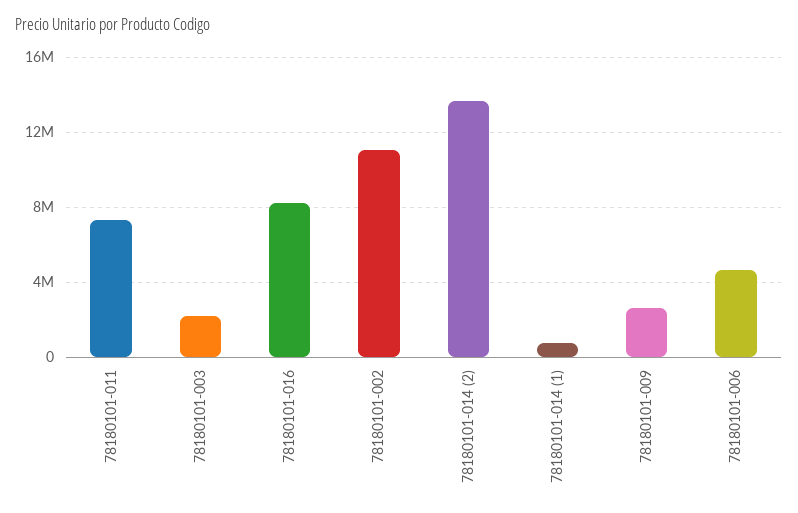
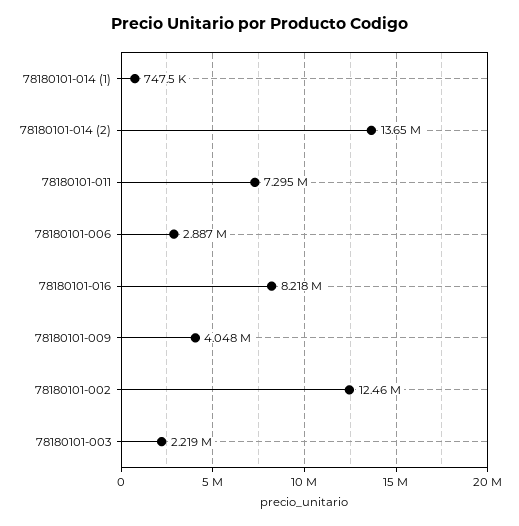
78180101-002: 11000000 -> 12460000
78180101-009: 2500000 -> 4048000
78180101-006: 4500000 -> 2887000

